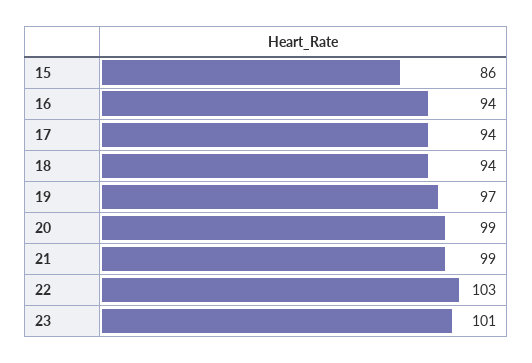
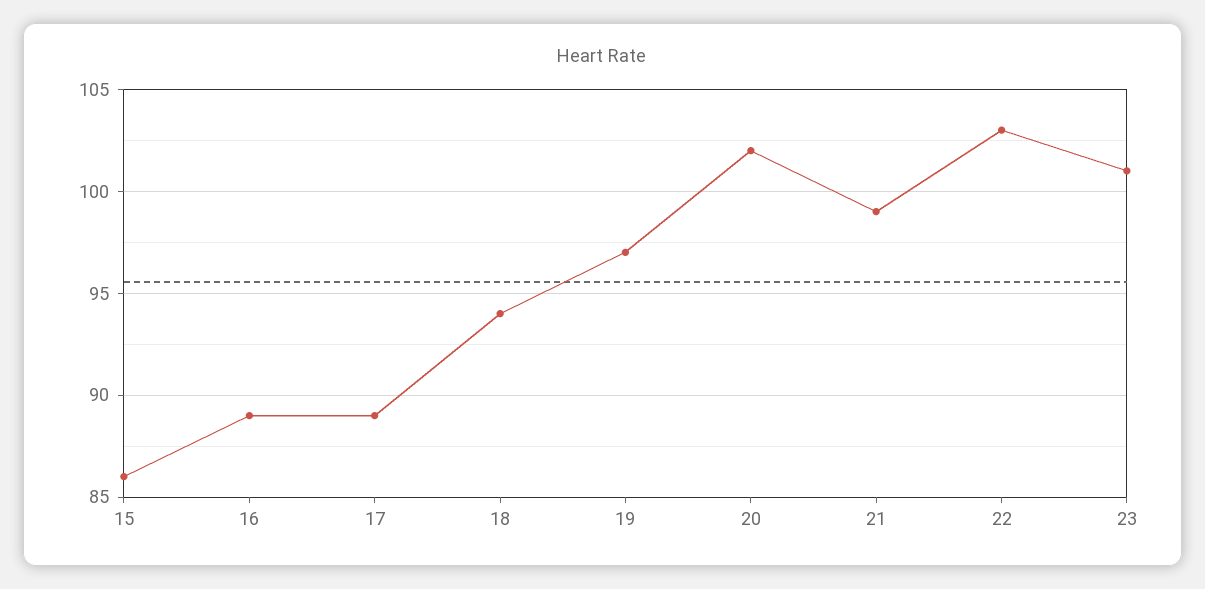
16: 94 -> 89
17: 94 -> 89
20: 99 -> 102

